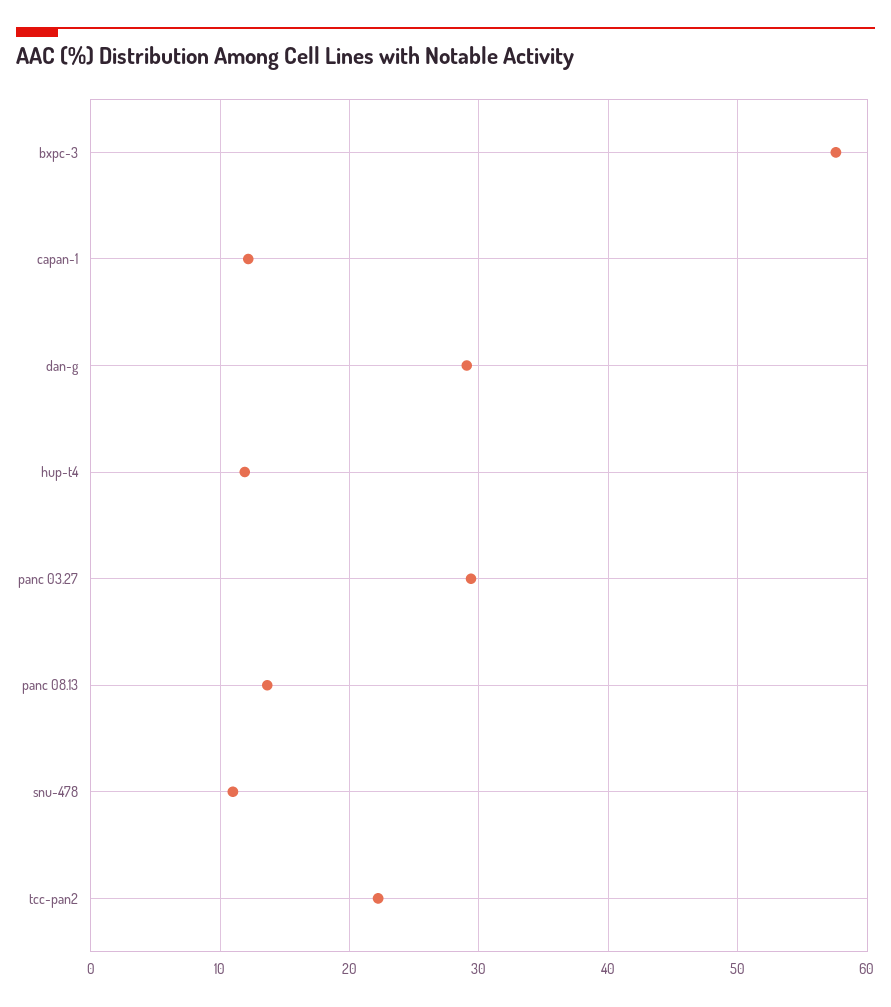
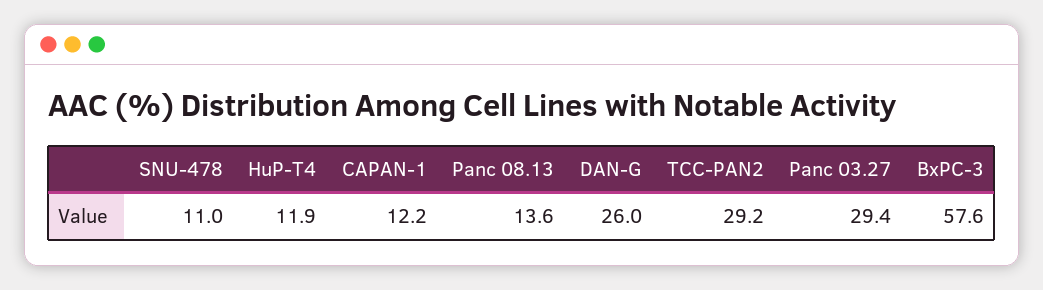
dan-g: 29 -> 26
tcc-pan2: 22 -> 29.2

